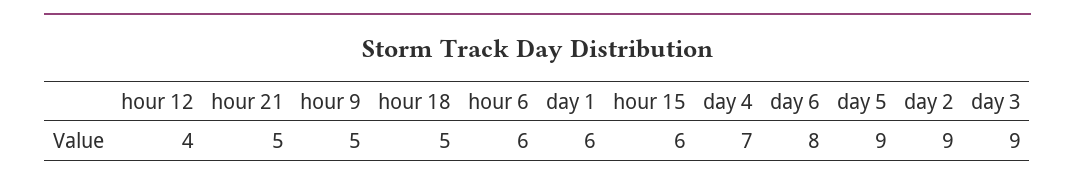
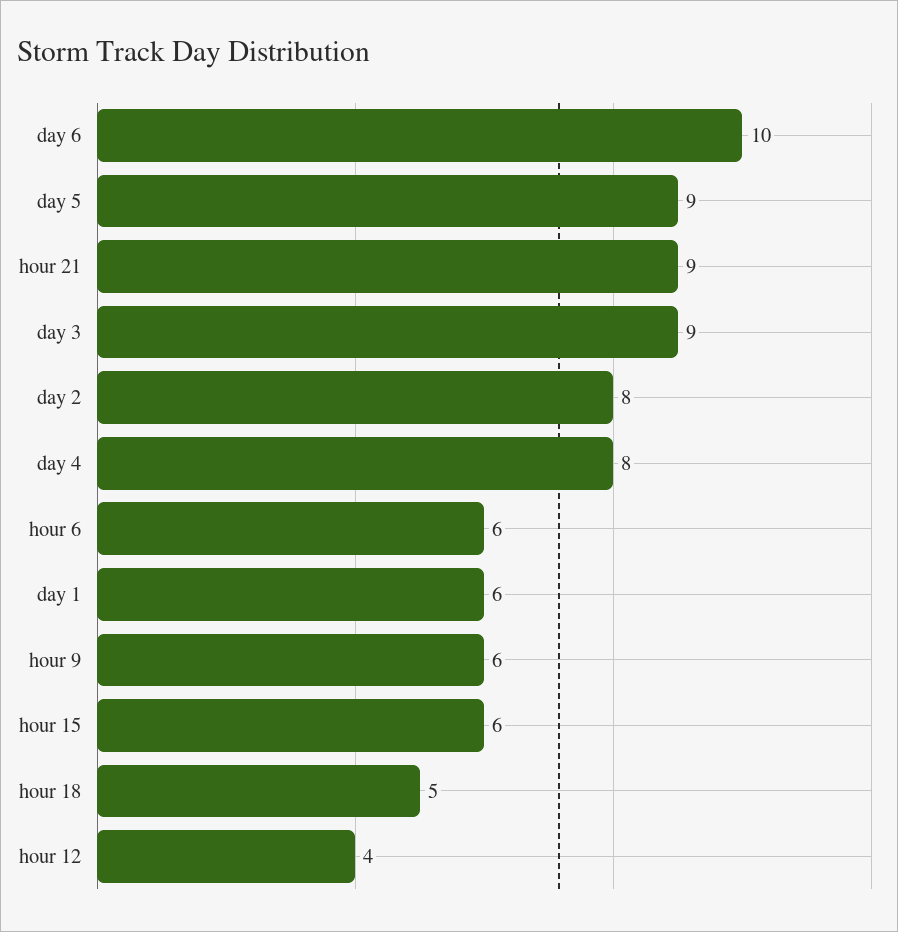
hour 21: 5 -> 9
hour 9: 5 -> 6
day 4: 7 -> 8
day 6: 8 -> 10
day 2: 9 -> 8

